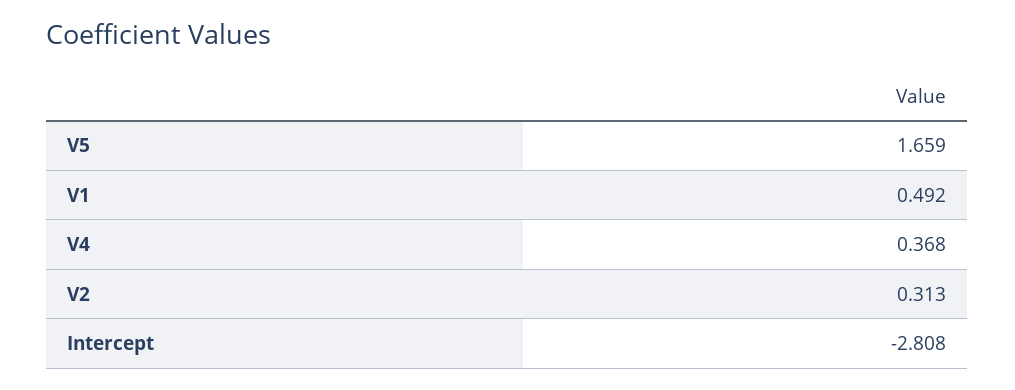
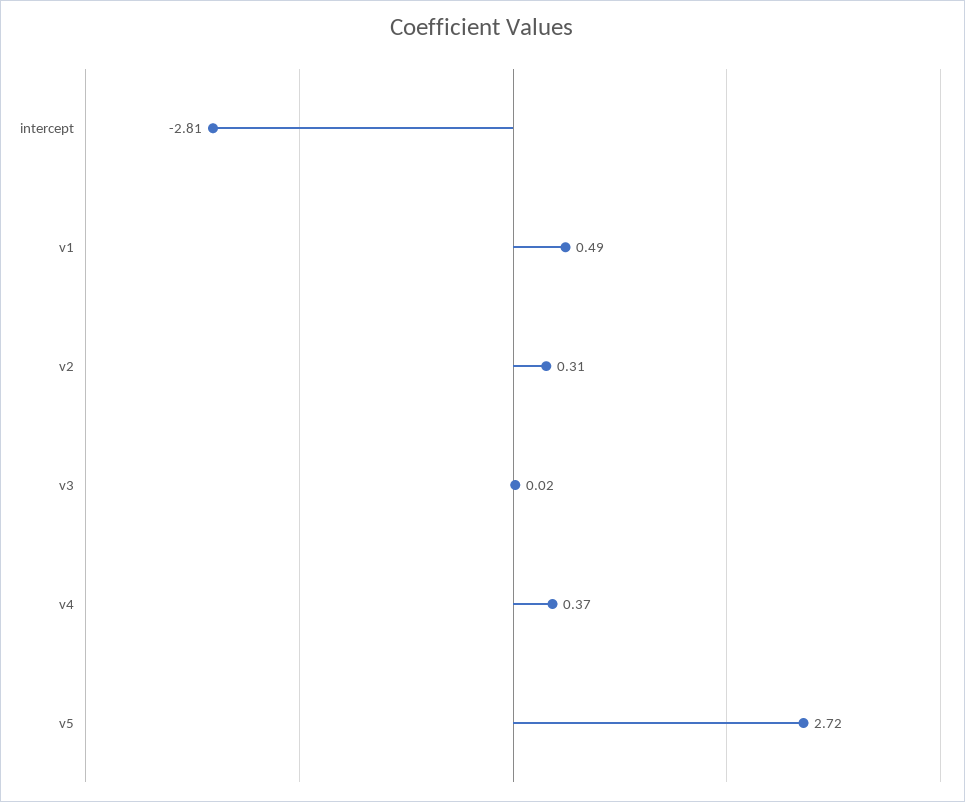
V5: 1.659 -> 2.72
v3: none -> 0.02

